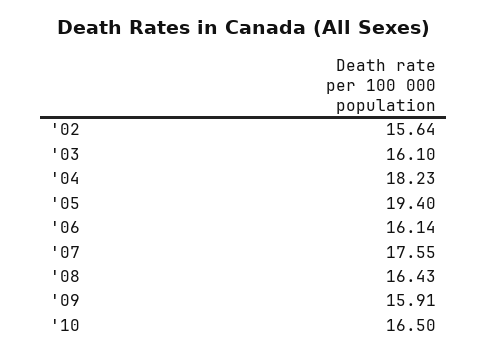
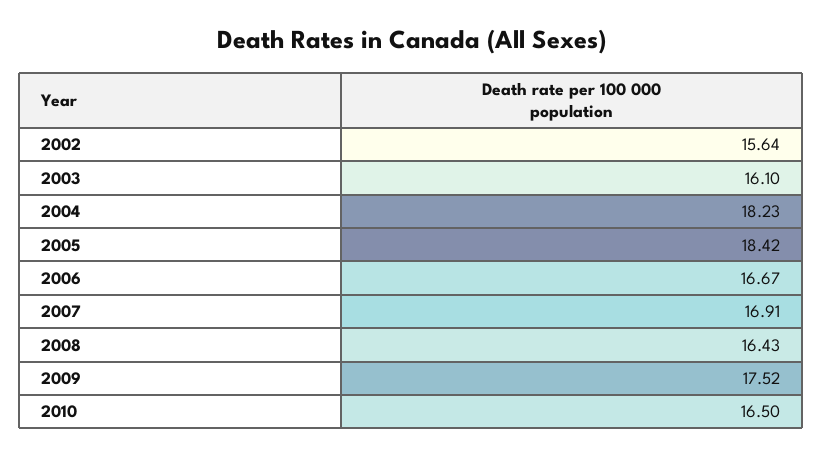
'05: 19.4 -> 18.42
'06: 16.14 -> 16.67
'07: 17.55 -> 16.91
'09: 15.91 -> 17.52

